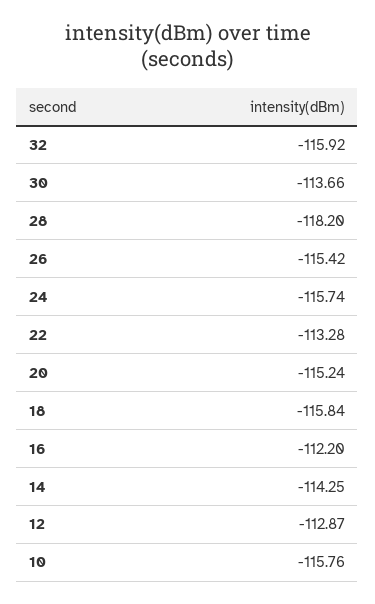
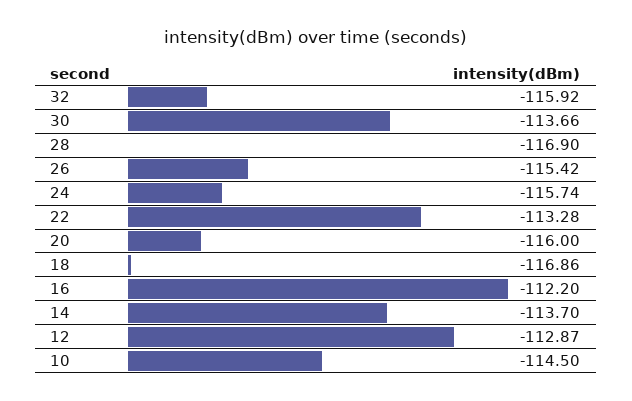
28: -118.2 -> -116.9
20: -115.24 -> -116
18: -115.84 -> -116.86
14: -114.25 -> -113.7
10: -115.76 -> -114.5

